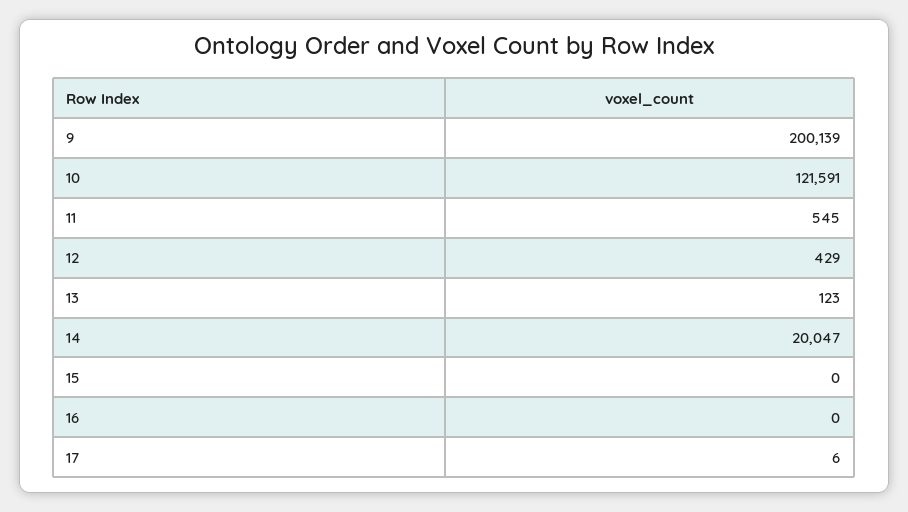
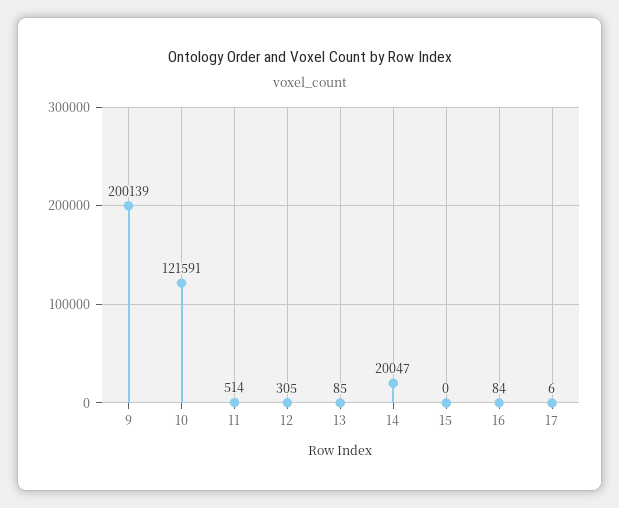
11: 545 -> 514
12: 429 -> 305
13: 123 -> 85
16: 0 -> 84

